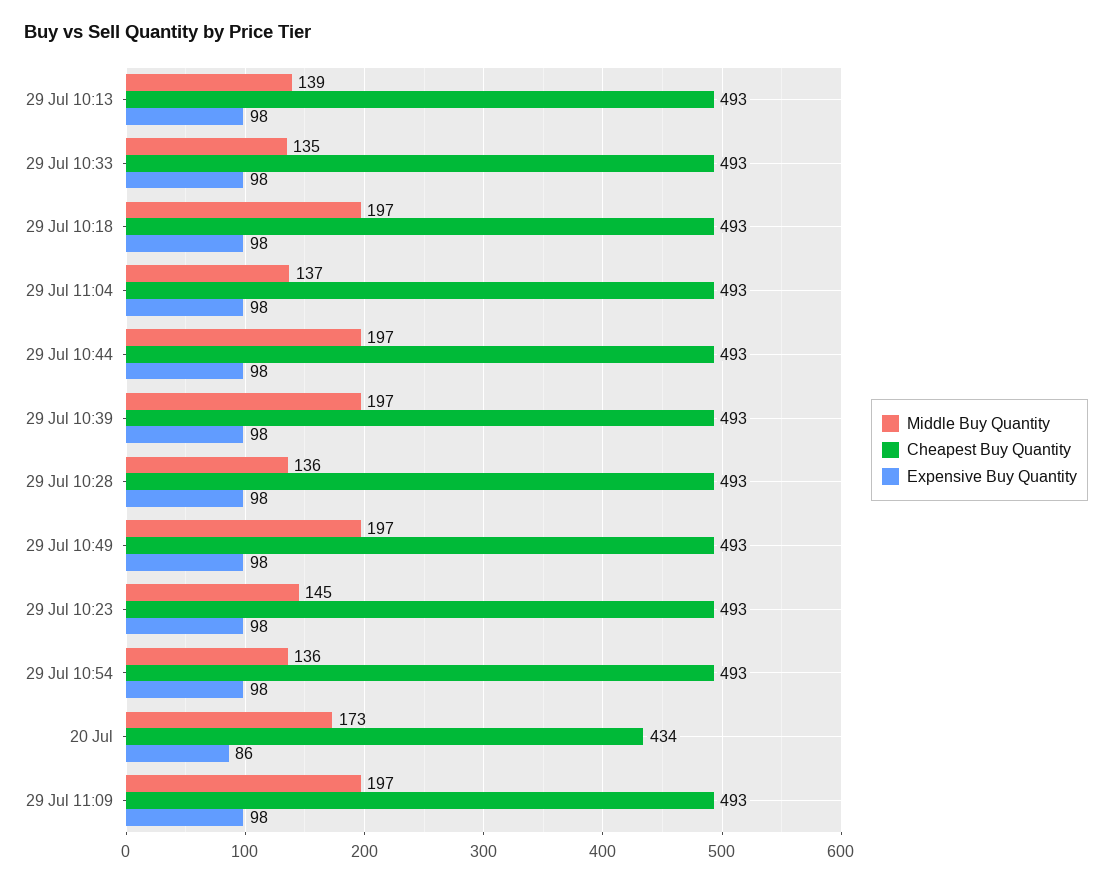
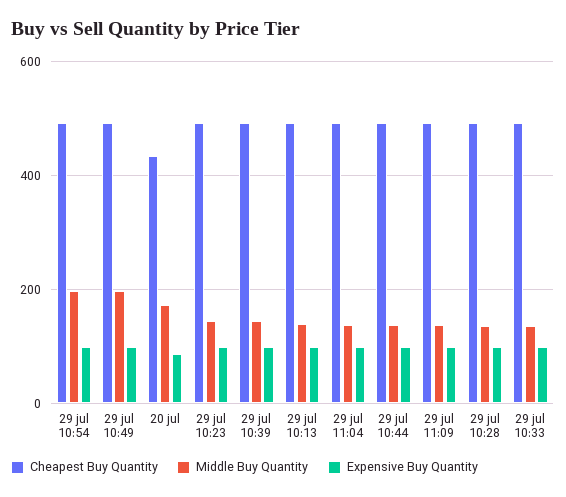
Middle Buy Quantity, 29 Jul 10:18: 197 -> none
Cheapest Buy Quantity, 29 Jul 10:18: 493 -> none
Expensive Buy Quantity, 29 Jul 10:18: 98 -> none
Middle Buy Quantity, 29 Jul 10:44: 197 -> 140
Middle Buy Quantity, 29 Jul 10:39: 197 -> 140
Middle Buy Quantity, 29 Jul 10:54: 136 -> 200
Middle Buy Quantity, 29 Jul 11:09: 197 -> 140

